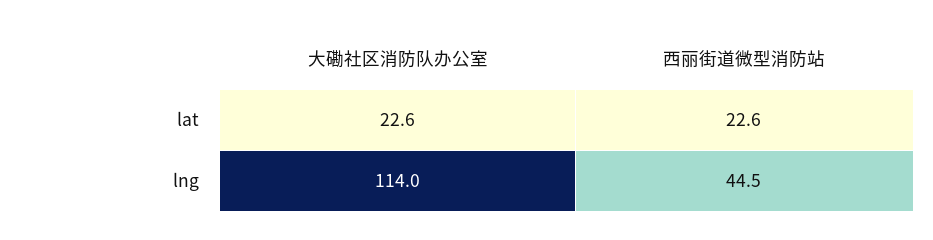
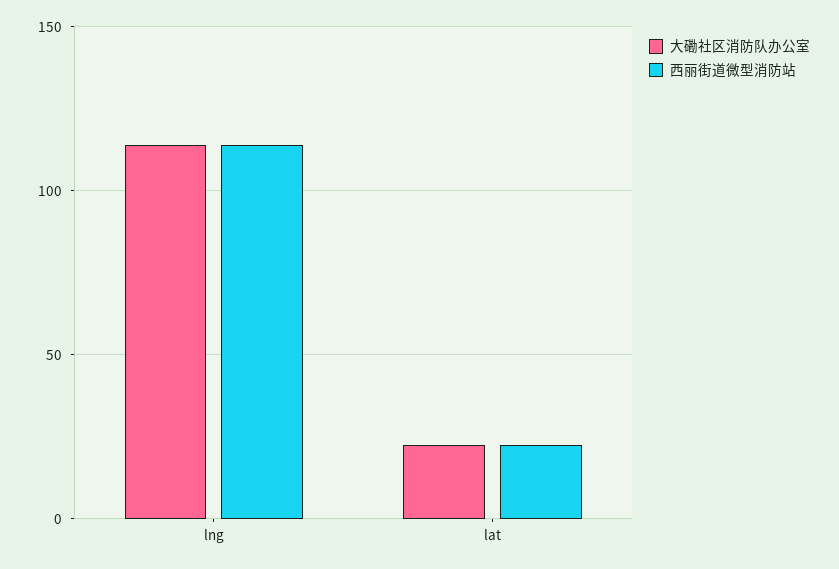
西丽街道微型消防站, lng: 44.5 -> 115

